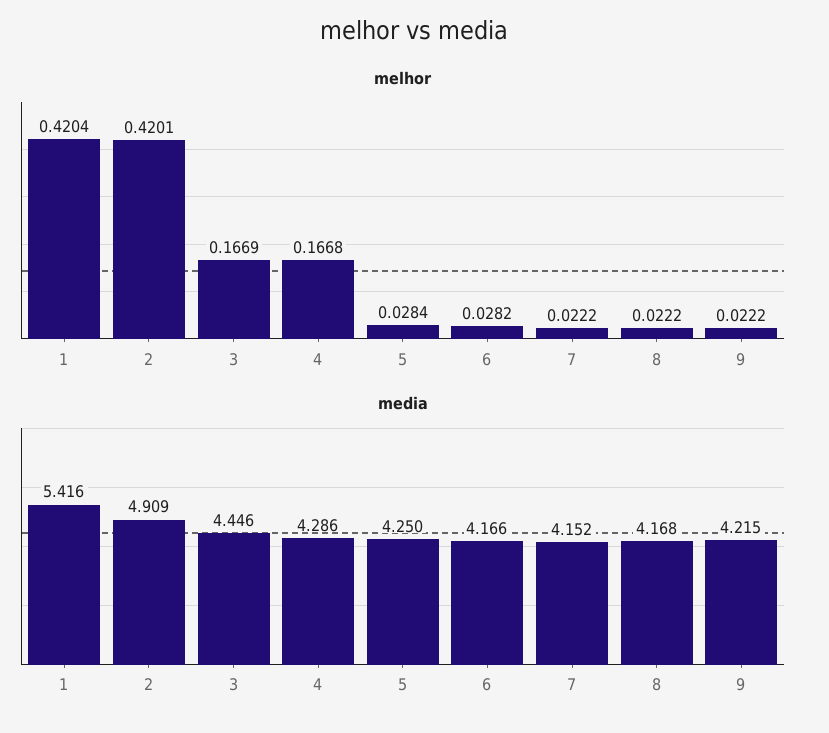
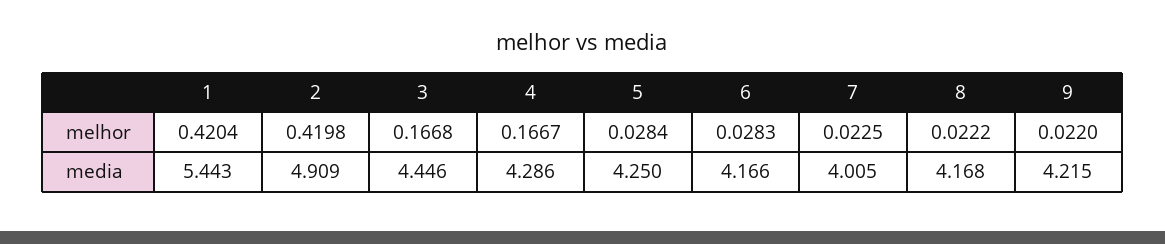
melhor, 2: 0.4201 -> 0.4198
melhor, 3: 0.1669 -> 0.1668
melhor, 4: 0.1668 -> 0.1667
melhor, 6: 0.0282 -> 0.0283
melhor, 7: 0.0222 -> 0.0225
melhor, 9: 0.0222 -> 0.022
media, 1: 5.416 -> 5.443
media, 7: 4.152 -> 4.005

